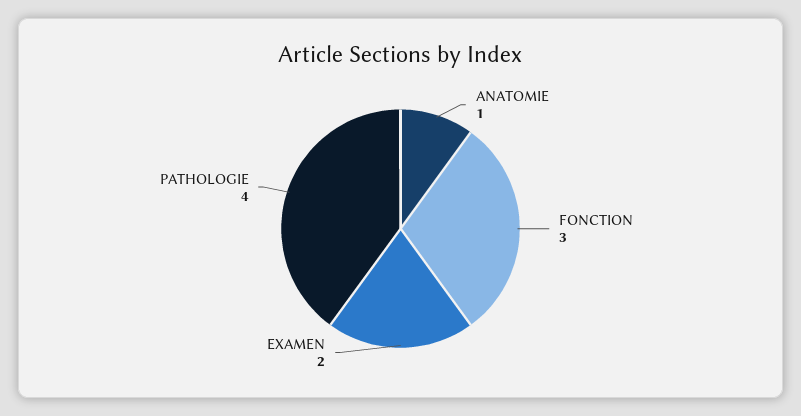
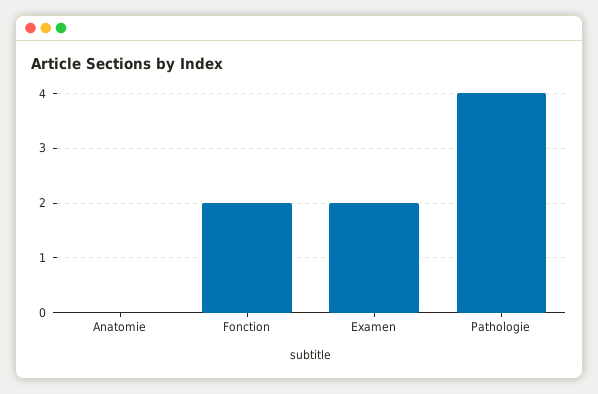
ANATOMIE: 1 -> 0
FONCTION: 3 -> 2

